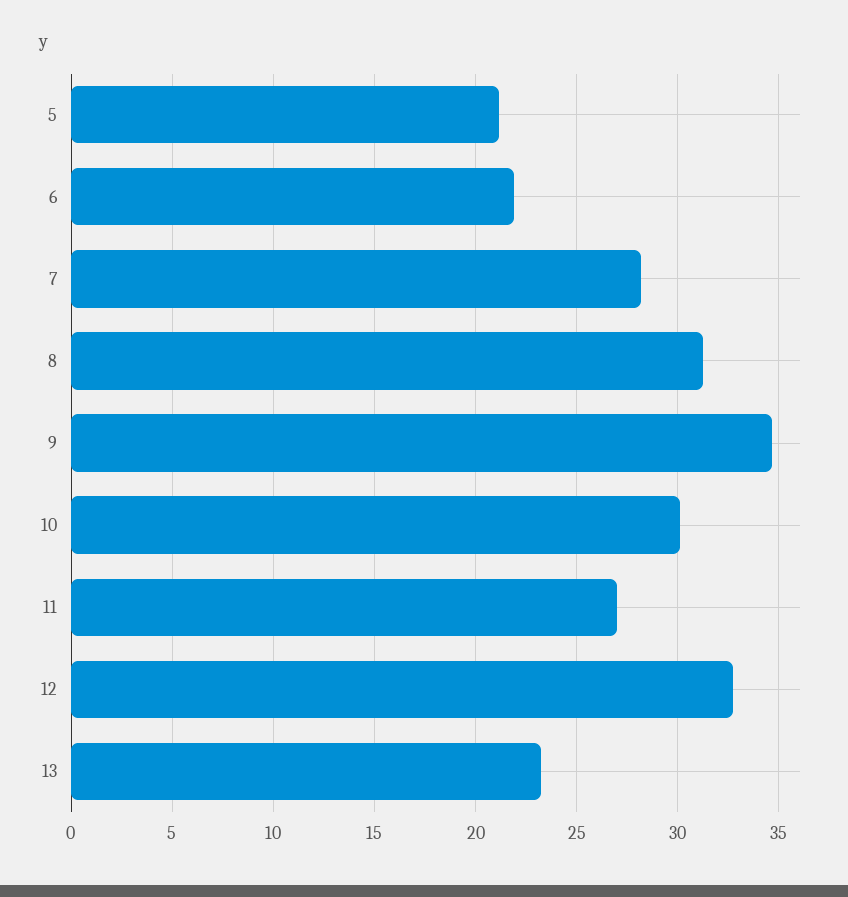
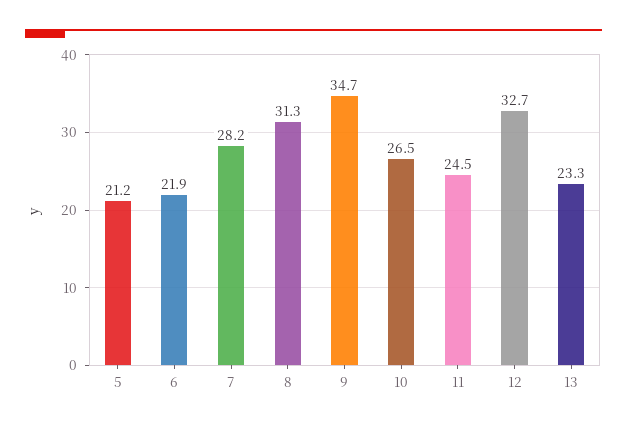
10: 30 -> 26.5
11: 27 -> 24.5

